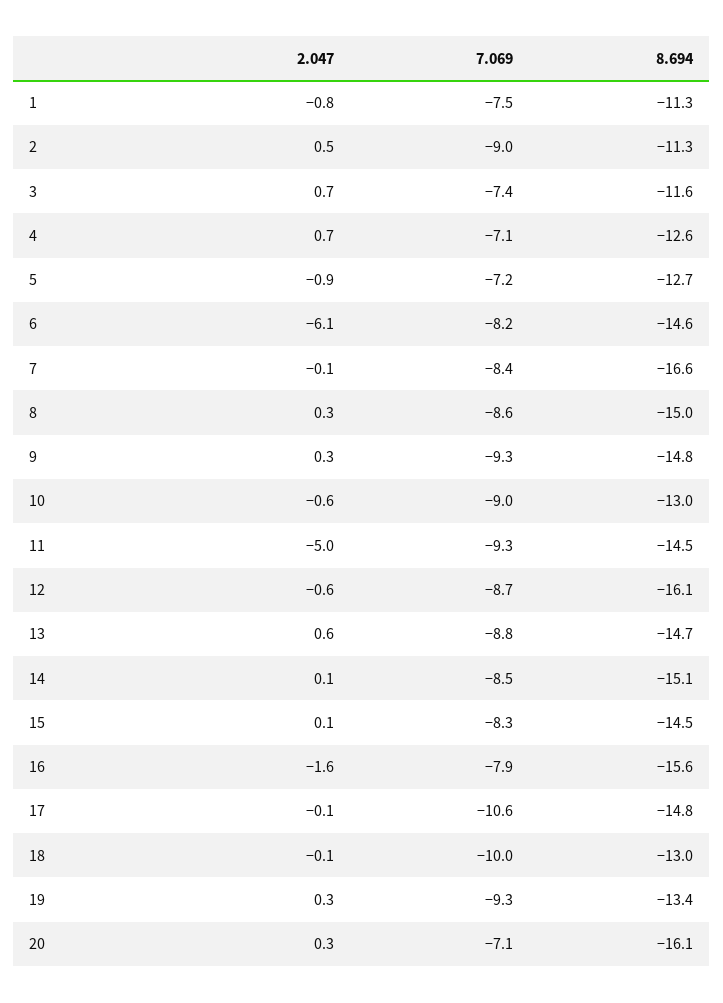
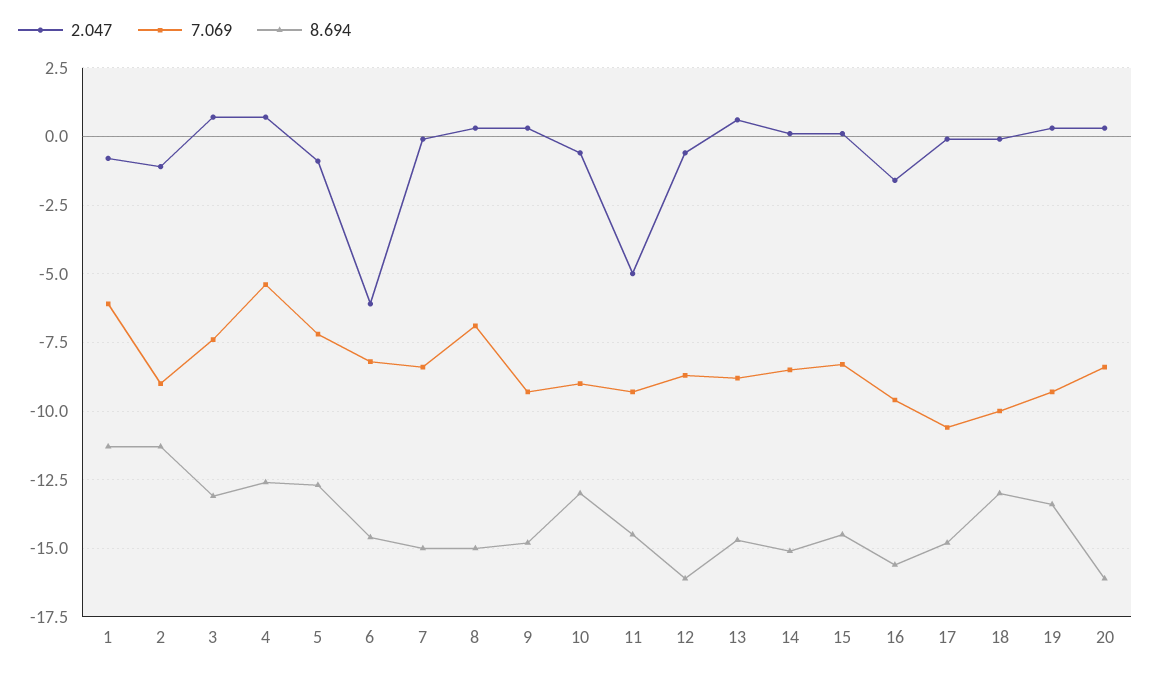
7.069, 1: -7.5 -> -6
2.047, 2: 0.5 -> -1
8.694, 3: -11.6 -> -13
7.069, 4: -7.1 -> -5.5
8.694, 7: -16.6 -> -15
7.069, 8: -8.6 -> -7
7.069, 16: -7.9 -> -9.5
7.069, 20: -7.1 -> -8.5

